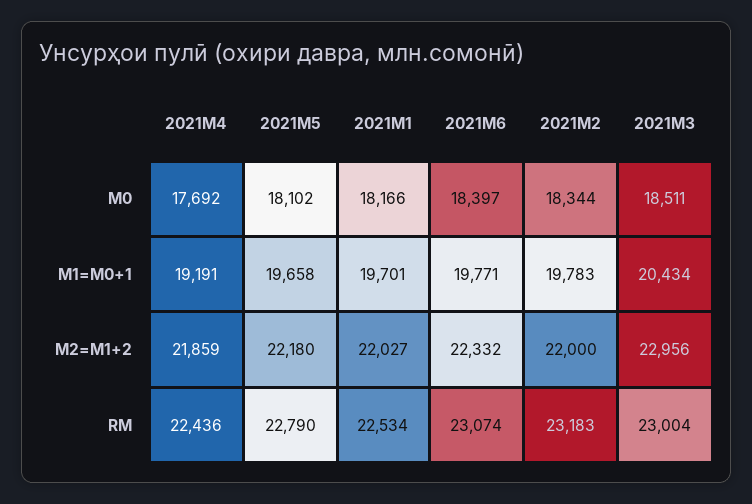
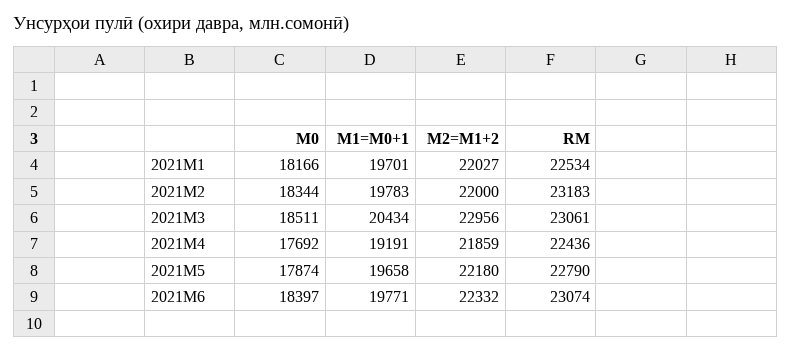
2021M5, М0: 18102 -> 17874
2021M3, RM: 23004 -> 23061

